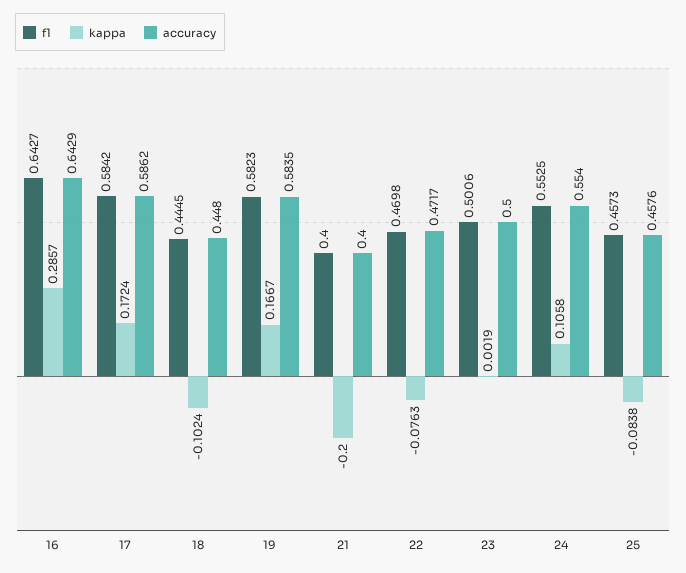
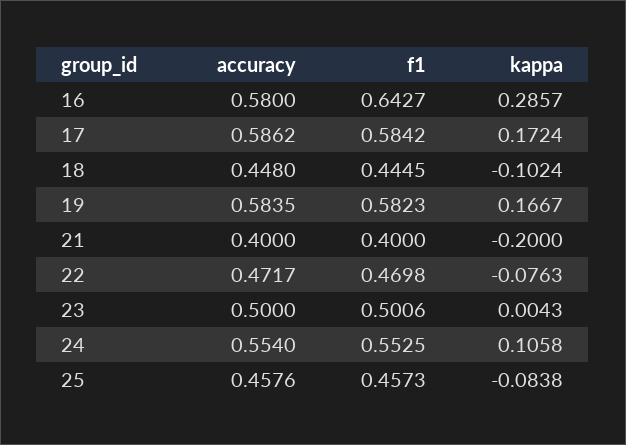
accuracy, 16: 0.6429 -> 0.58
kappa, 23: 0.0019 -> 0.0043

